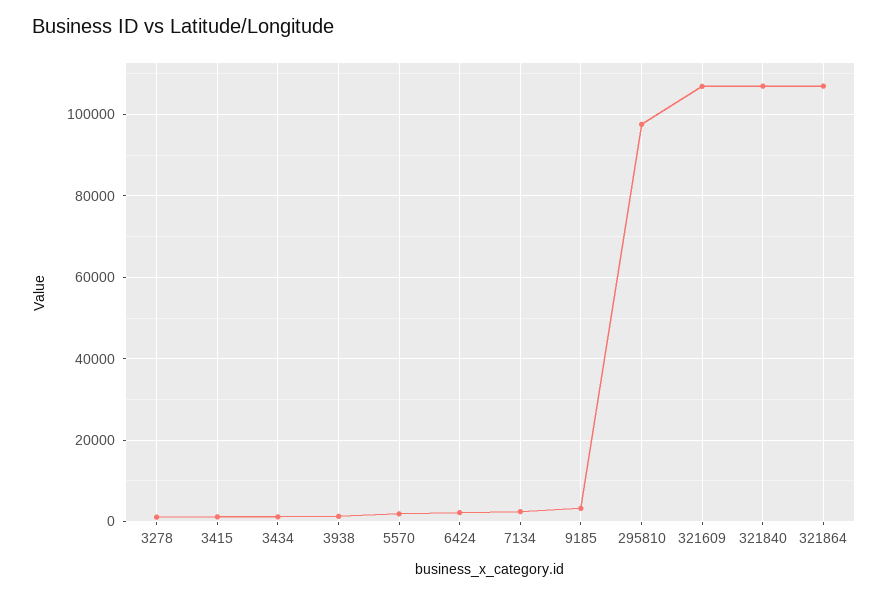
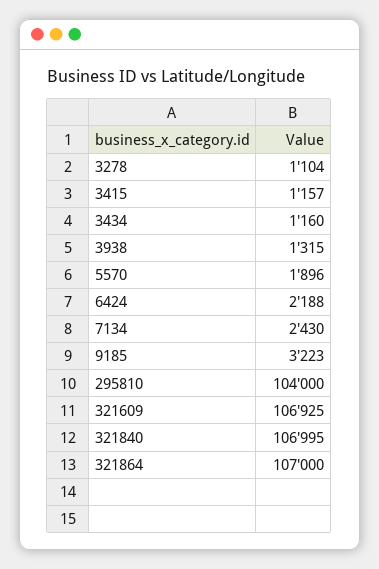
295810: 98000 -> 104000

